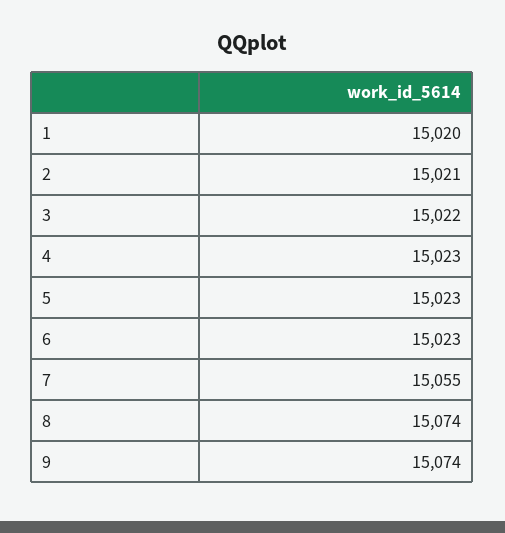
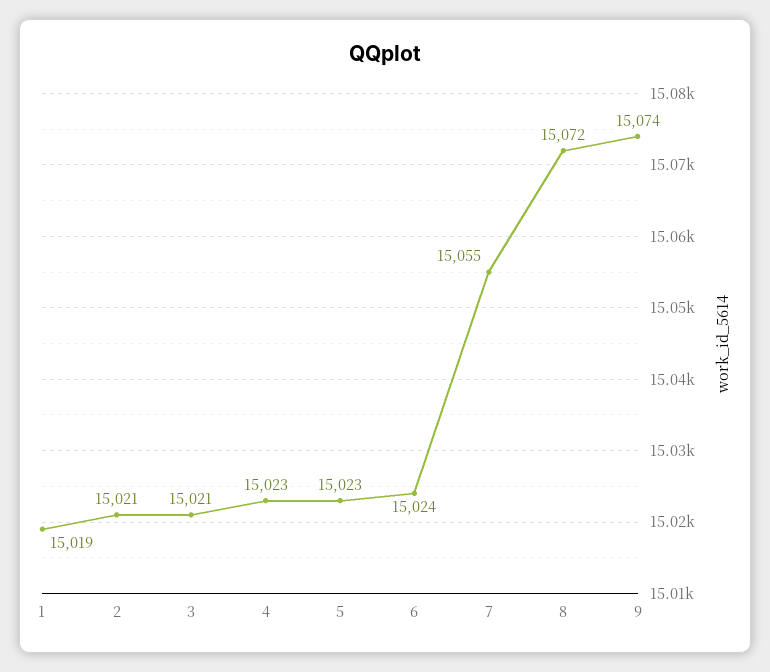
1: 15020 -> 15019
3: 15022 -> 15021
6: 15023 -> 15024
8: 15074 -> 15072

